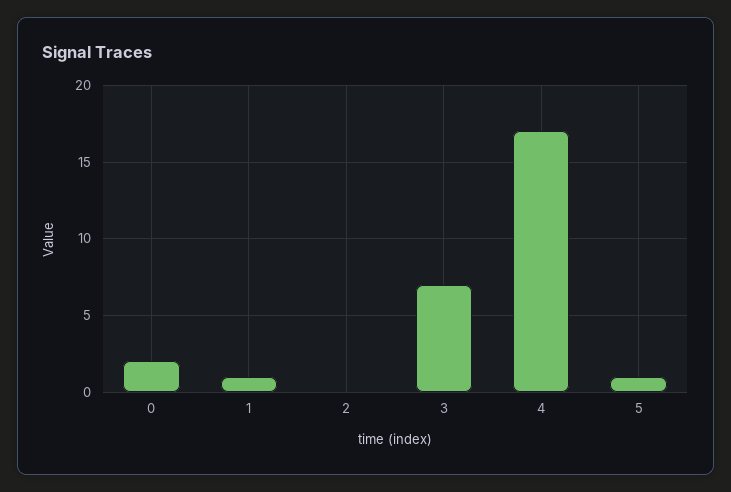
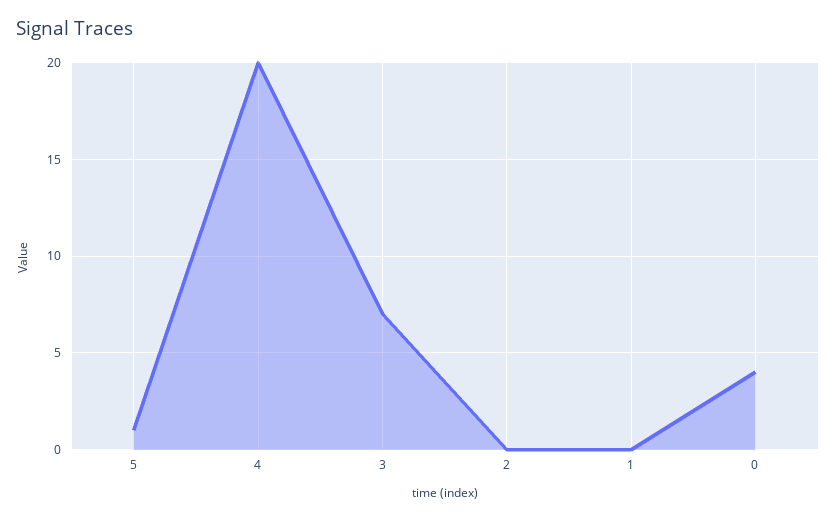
0: 2 -> 4
1: 1 -> 0
4: 17 -> 20

